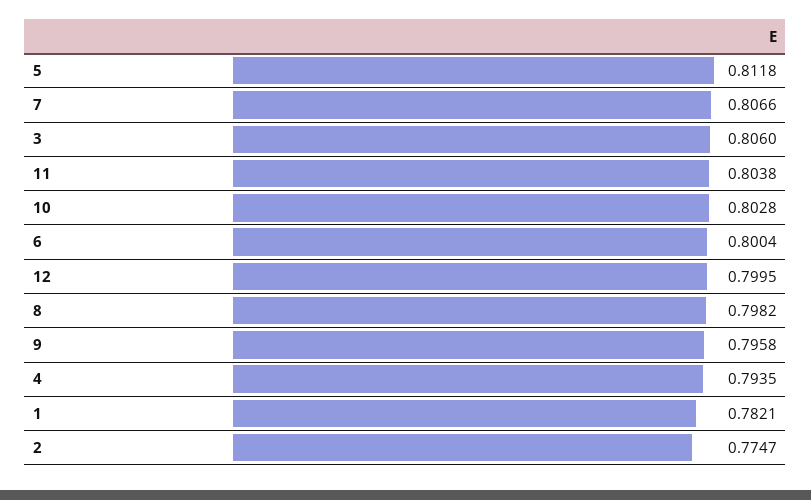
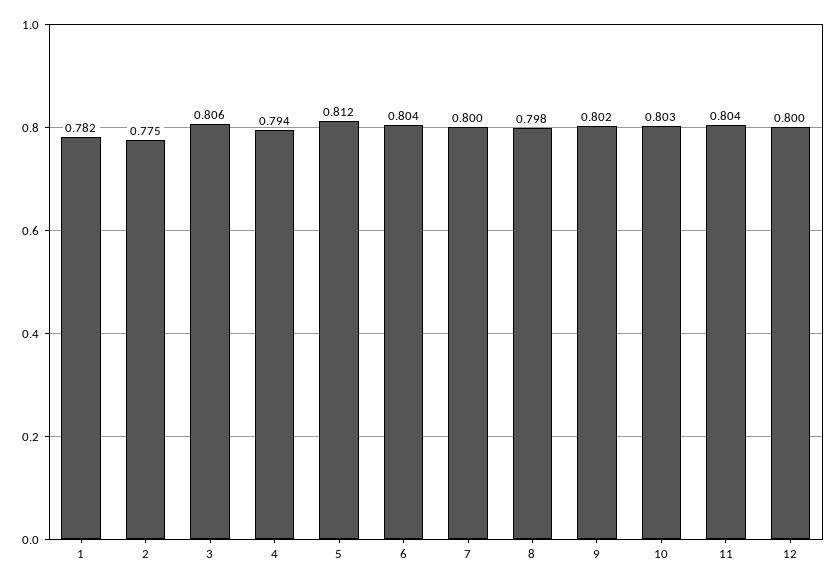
7: 0.8066 -> 0.8
6: 0.8004 -> 0.804
9: 0.7958 -> 0.802

